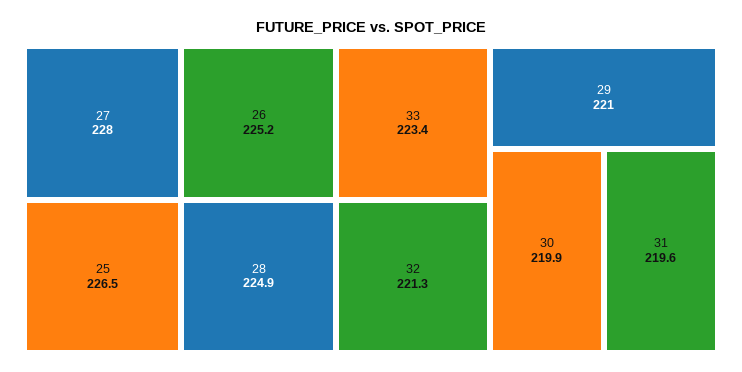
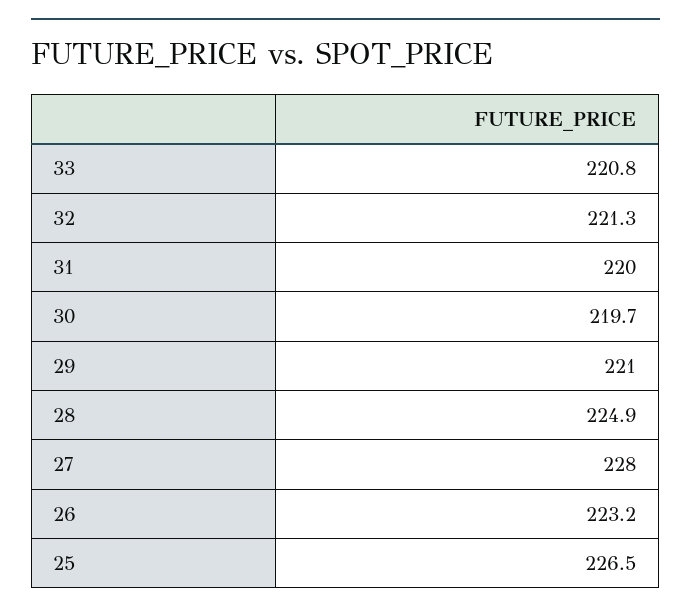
26: 225.2 -> 223.2
33: 223.4 -> 220.8
30: 219.9 -> 219.7
31: 219.6 -> 220

